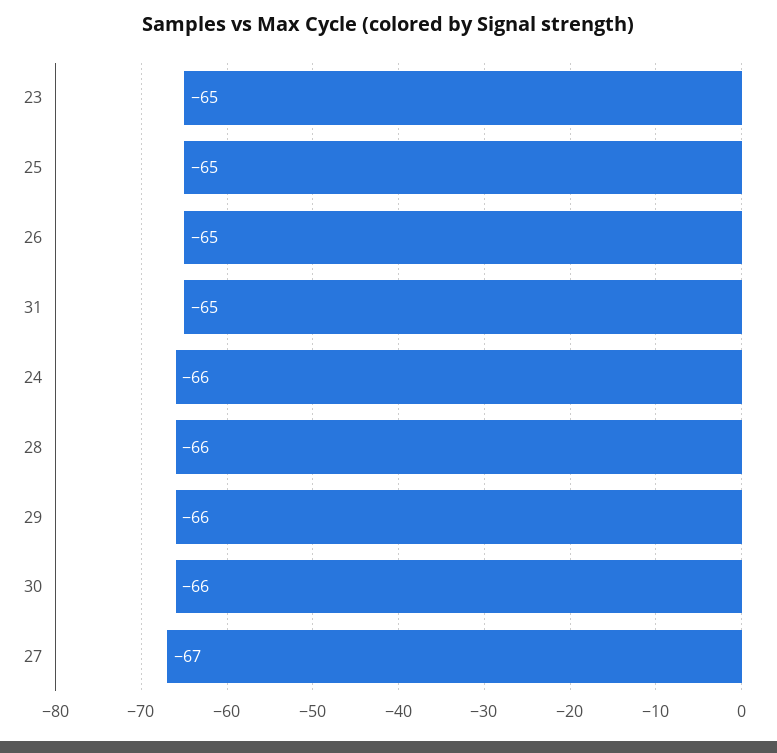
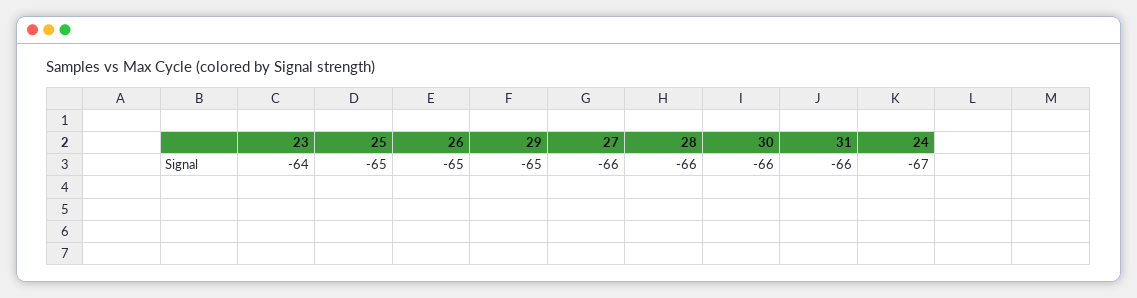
23: -65 -> -64
31: -65 -> -66
24: -66 -> -67
29: -66 -> -65
27: -67 -> -66

